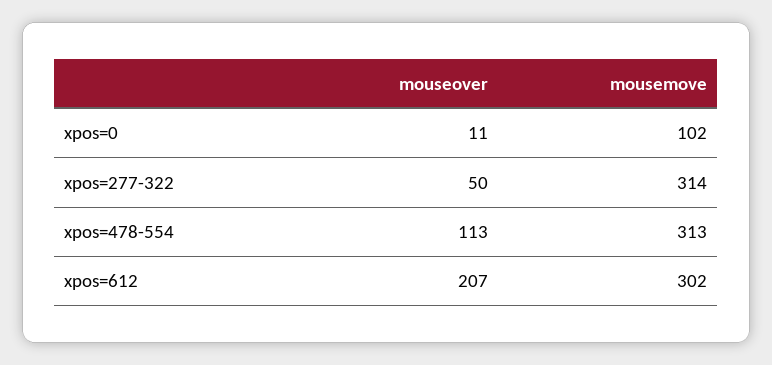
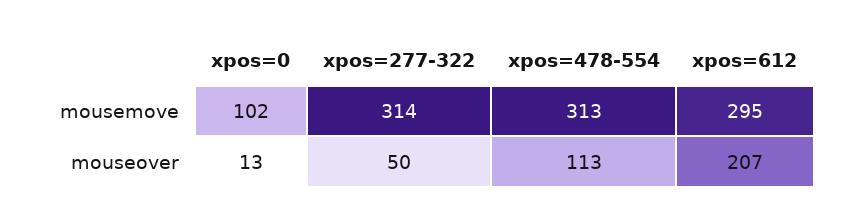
mouseover, xpos=0: 11 -> 13
mousemove, xpos=612: 302 -> 295

